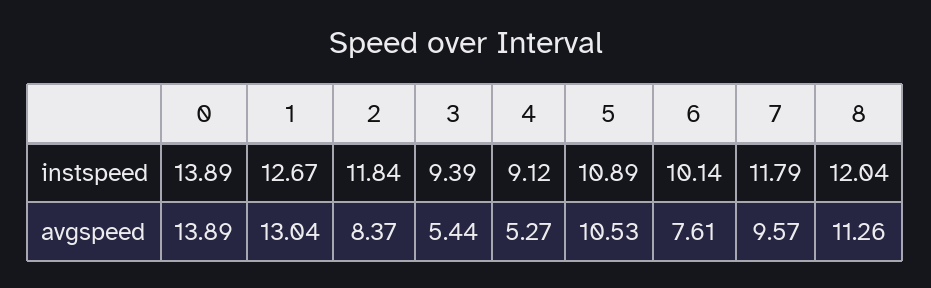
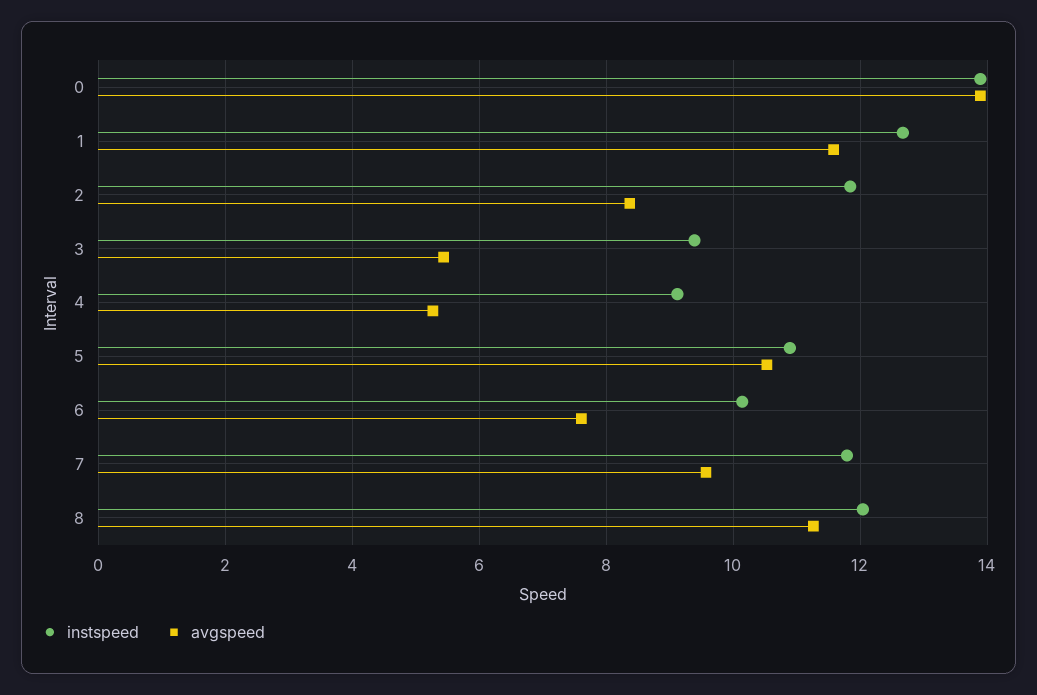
avgspeed, 1: 13.04 -> 11.6

